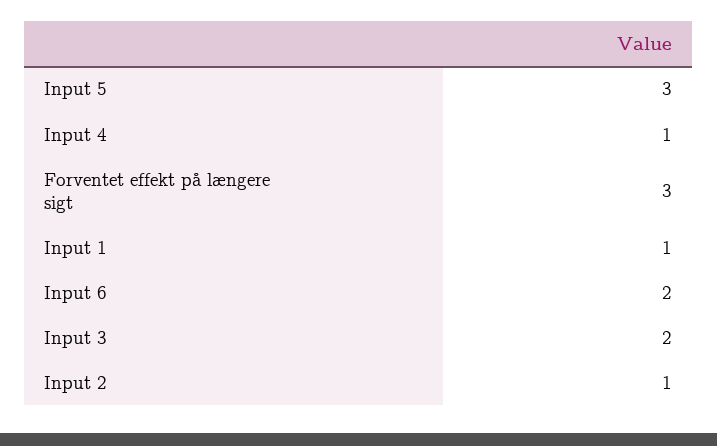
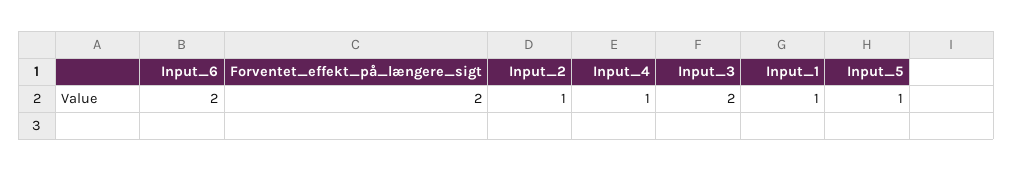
Input 5: 3 -> 1
Forventet effekt på længere sigt: 3 -> 2

